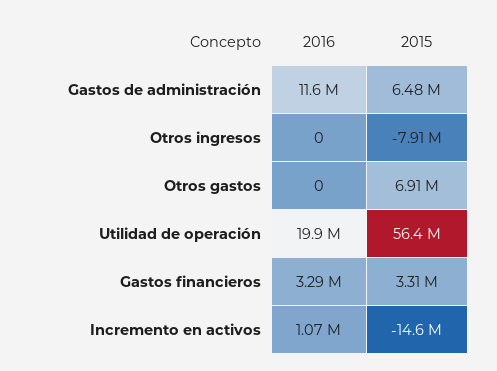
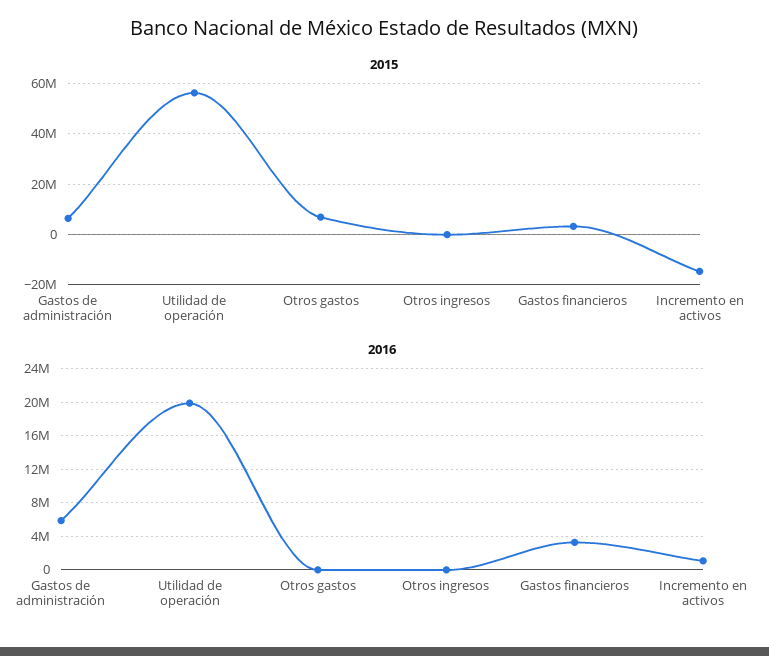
2016, Gastos de administración: 11600000 -> 6000000
2015, Otros ingresos: -7910000 -> 0

